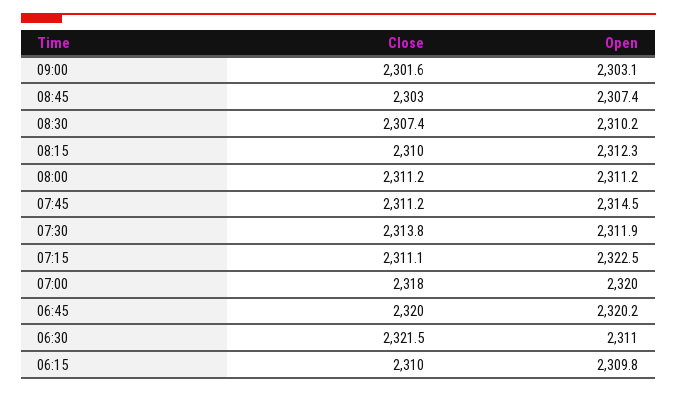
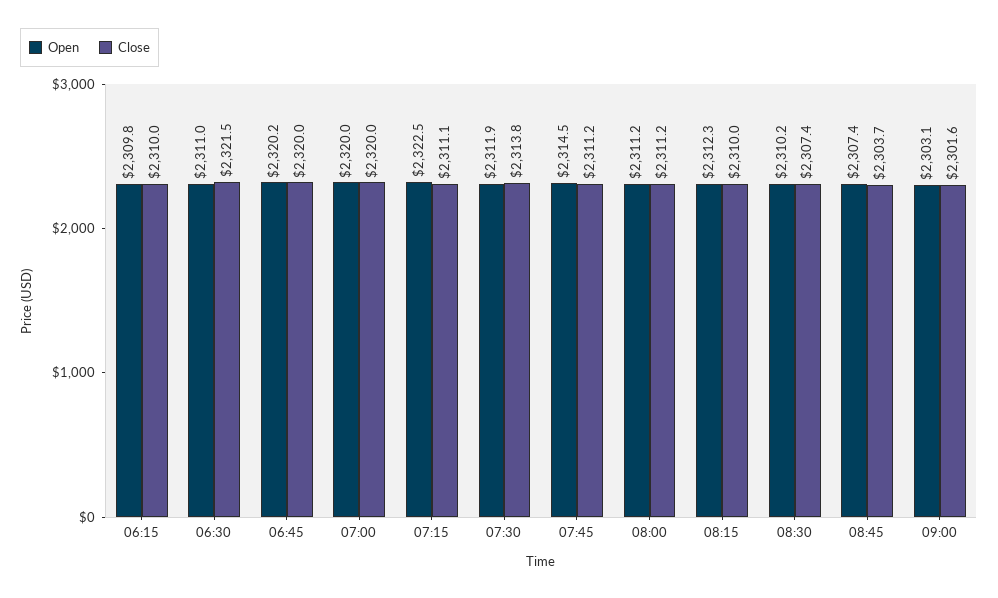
Close, 08:45: 2303 -> 2303.7
Close, 07:00: 2318 -> 2320

